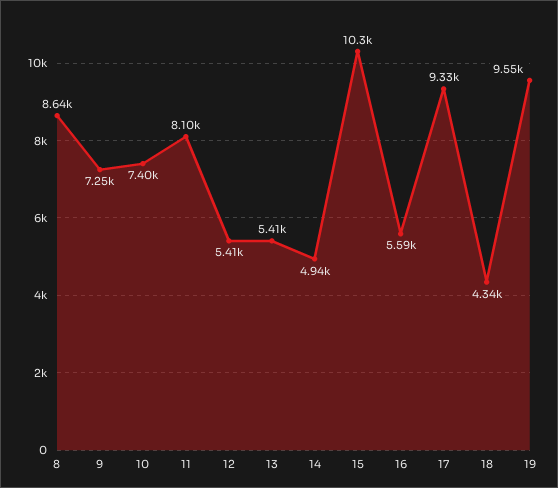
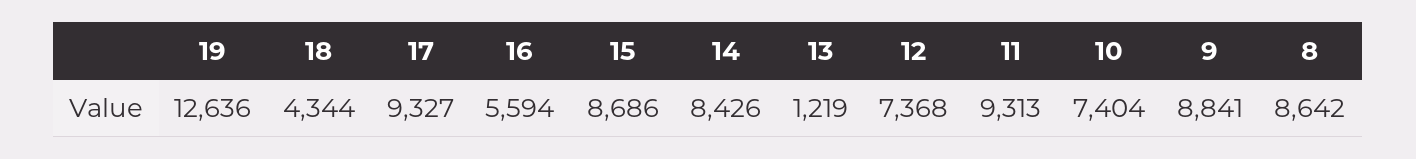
9: 7250 -> 8841
11: 8100 -> 9313
12: 5410 -> 7368
13: 5410 -> 1219
14: 4940 -> 8426
15: 10300 -> 8686
19: 9550 -> 12636

